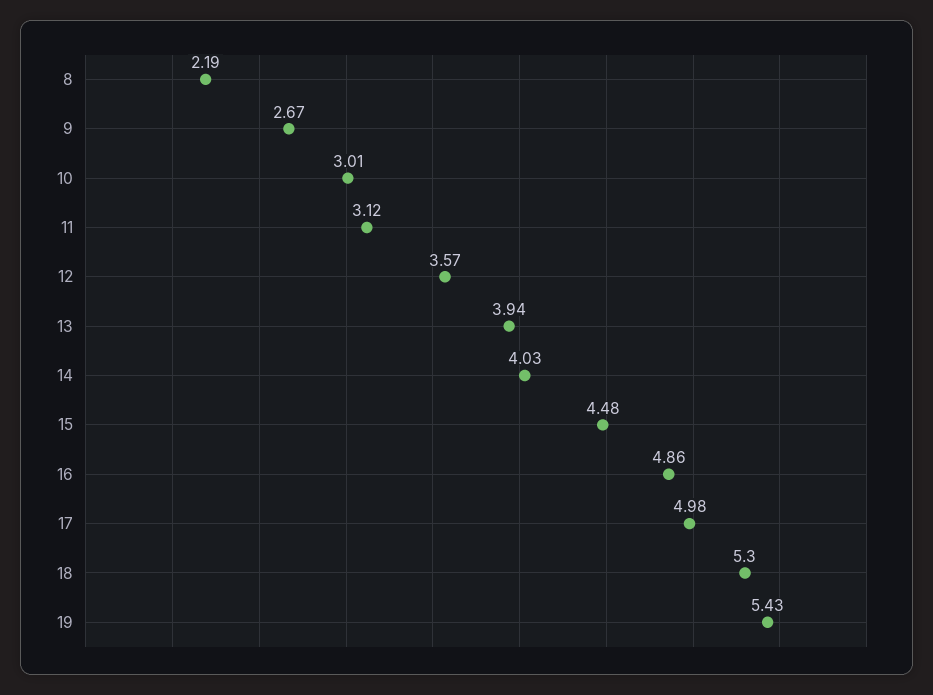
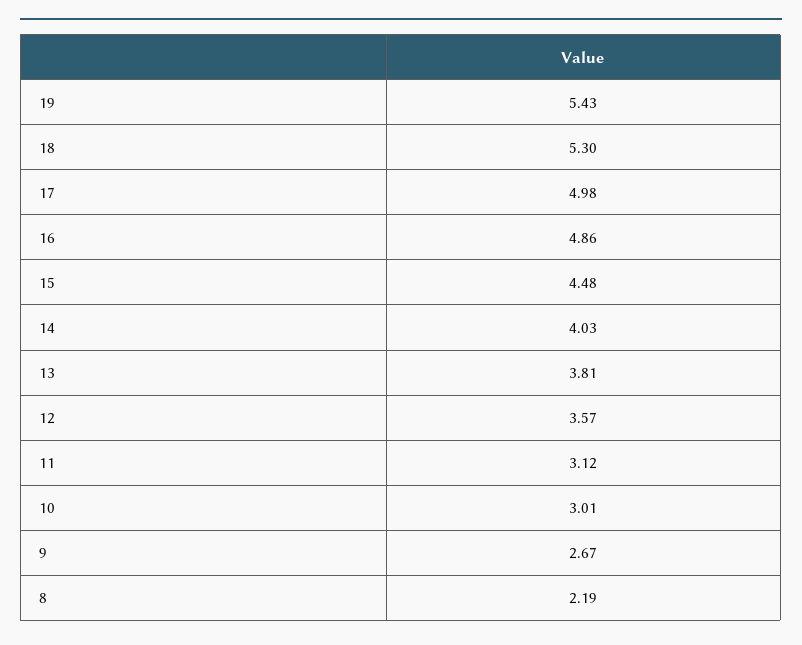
13: 3.94 -> 3.81

